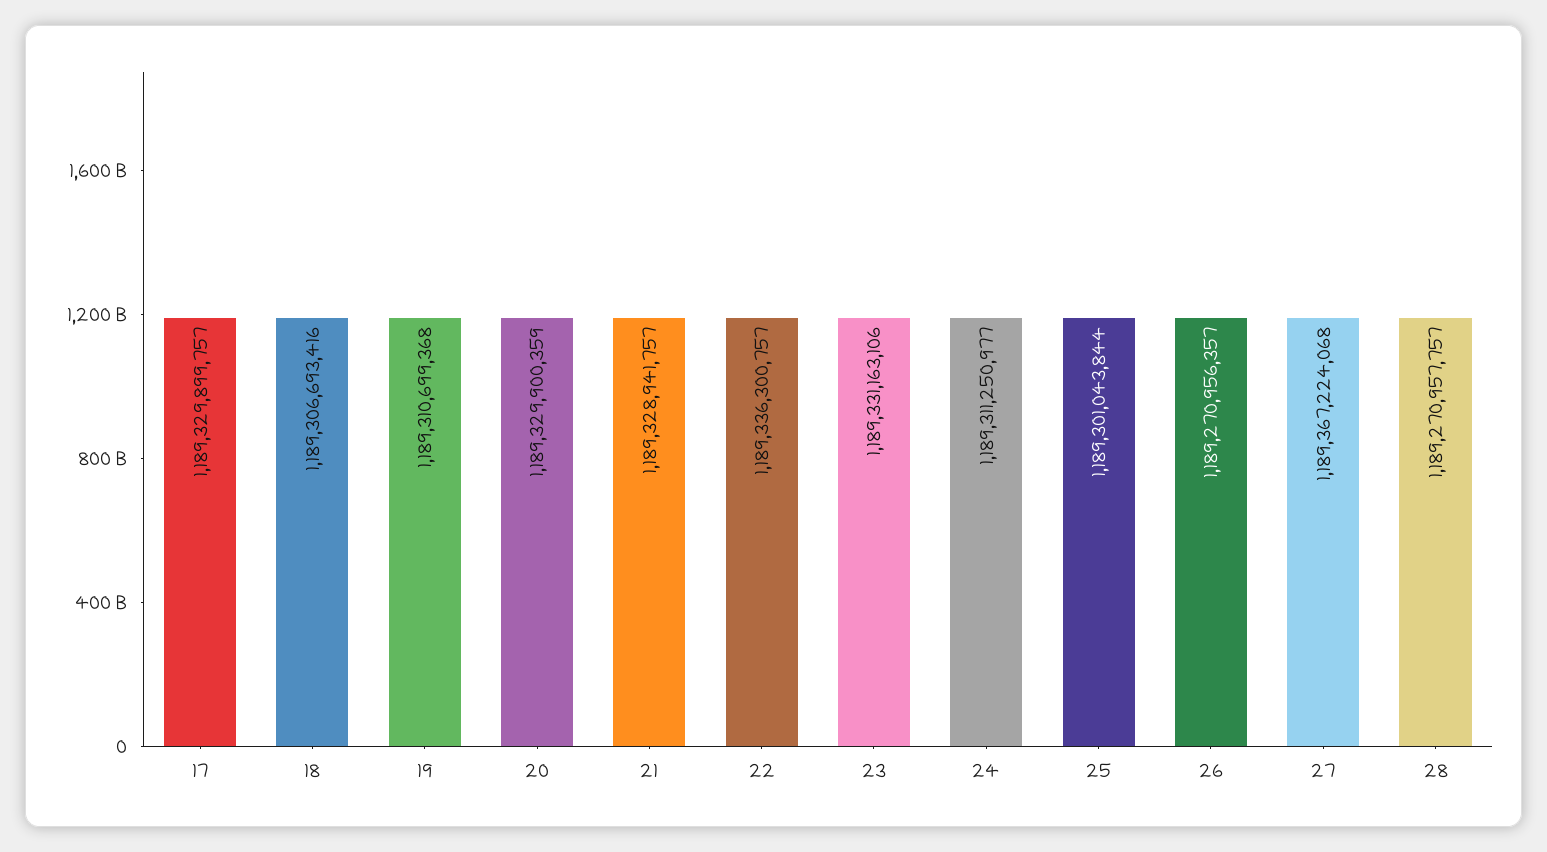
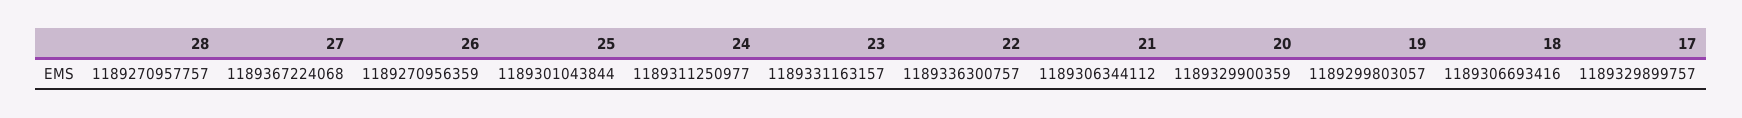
19: 1189310699368 -> 1189299803057
21: 1189328941757 -> 1189306344112
23: 1189331163106 -> 1189331163157
26: 1189270956357 -> 1189270956359

